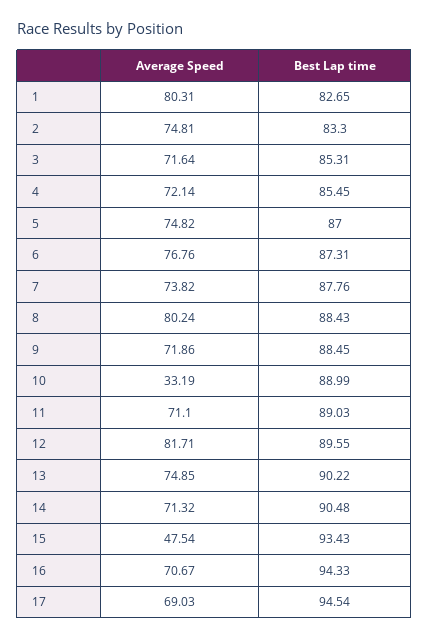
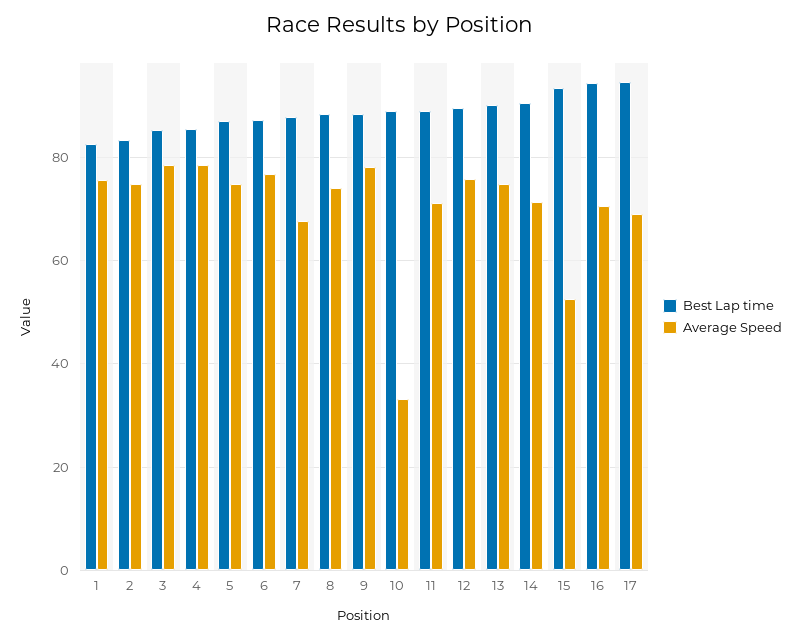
Average Speed, 1: 80.31 -> 76
Average Speed, 3: 71.64 -> 78
Average Speed, 4: 72.14 -> 78
Average Speed, 7: 73.82 -> 68
Average Speed, 8: 80.24 -> 74
Average Speed, 9: 71.86 -> 78
Average Speed, 12: 81.71 -> 76
Average Speed, 15: 47.54 -> 52

